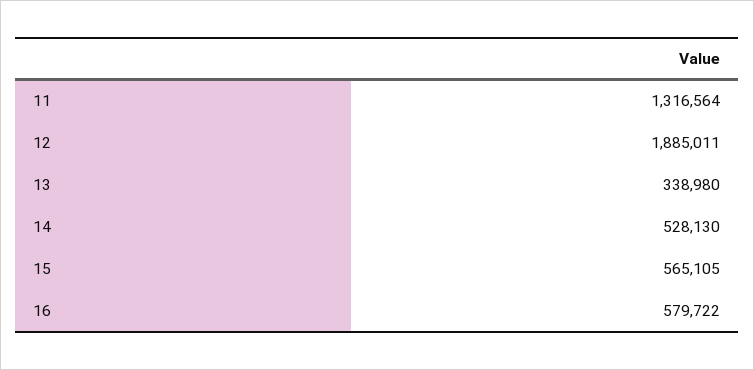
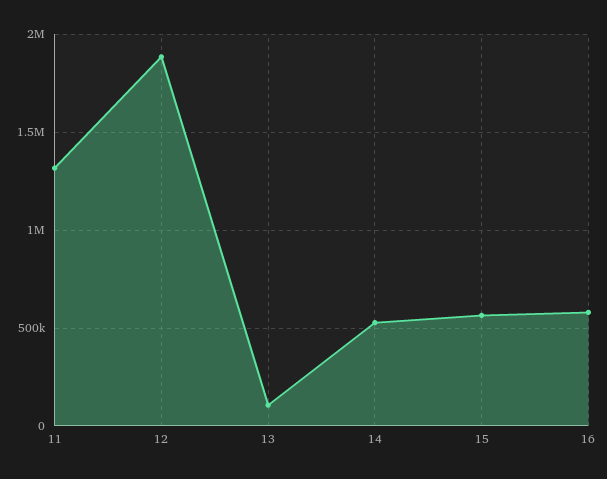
13: 338980 -> 100000

